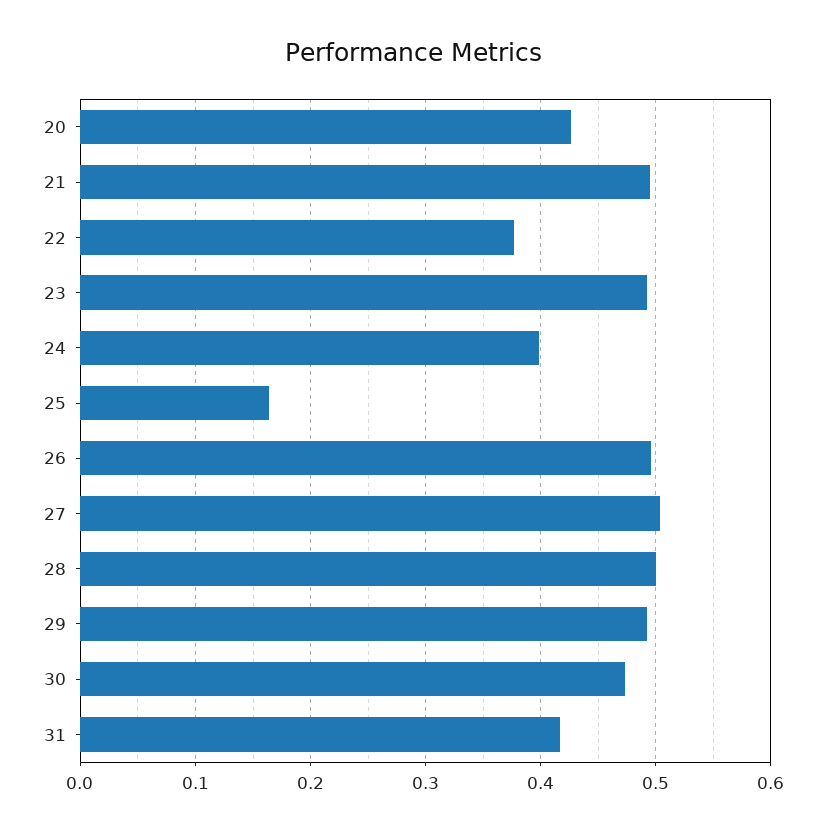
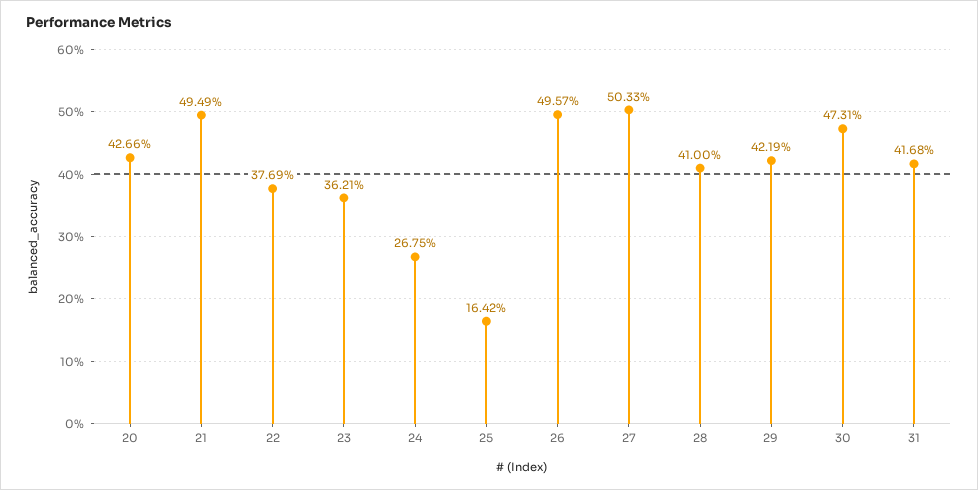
23: 0.49 -> 0.3621
24: 0.4 -> 0.2675
28: 0.5 -> 0.41
29: 0.49 -> 0.4219

